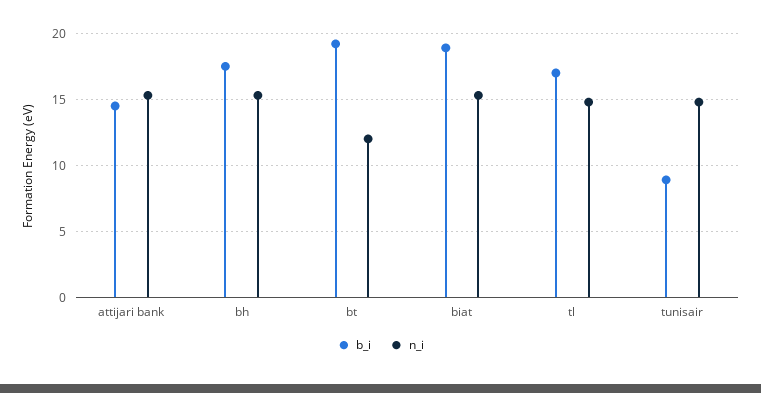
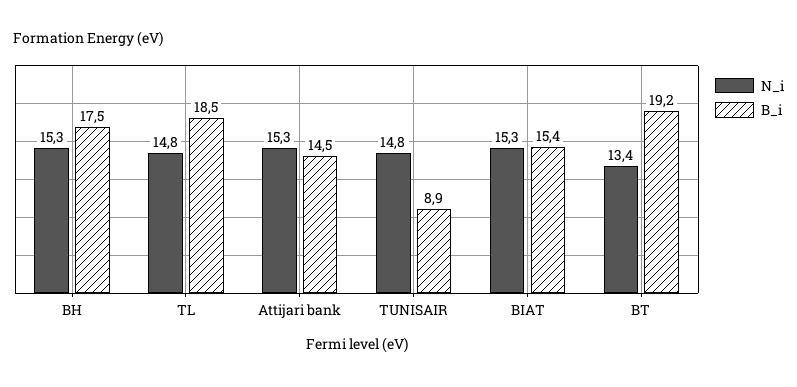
n_i, bt: 12 -> 13.4
b_i, biat: 19 -> 15.4
b_i, tl: 17 -> 18.5

